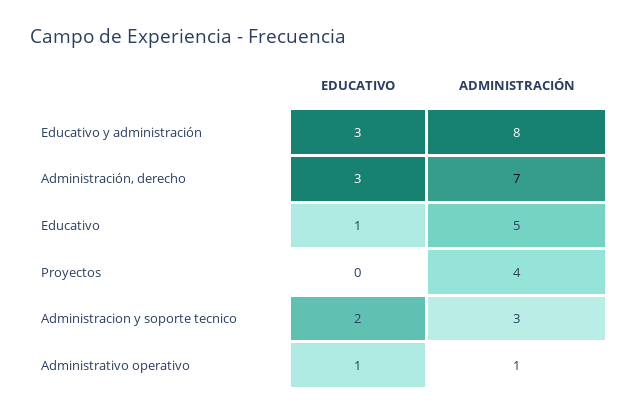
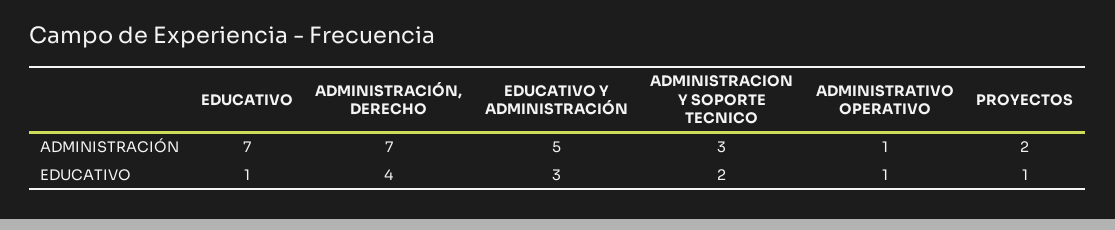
ADMINISTRACIÓN, Educativo y administración: 8 -> 5
EDUCATIVO, Administración, derecho: 3 -> 4
ADMINISTRACIÓN, Educativo: 5 -> 7
EDUCATIVO, Proyectos: 0 -> 1
ADMINISTRACIÓN, Proyectos: 4 -> 2

